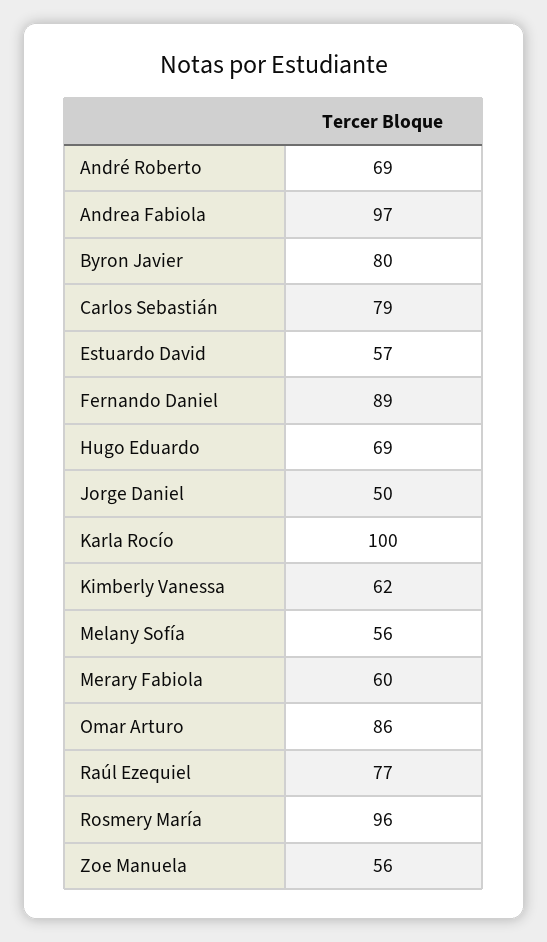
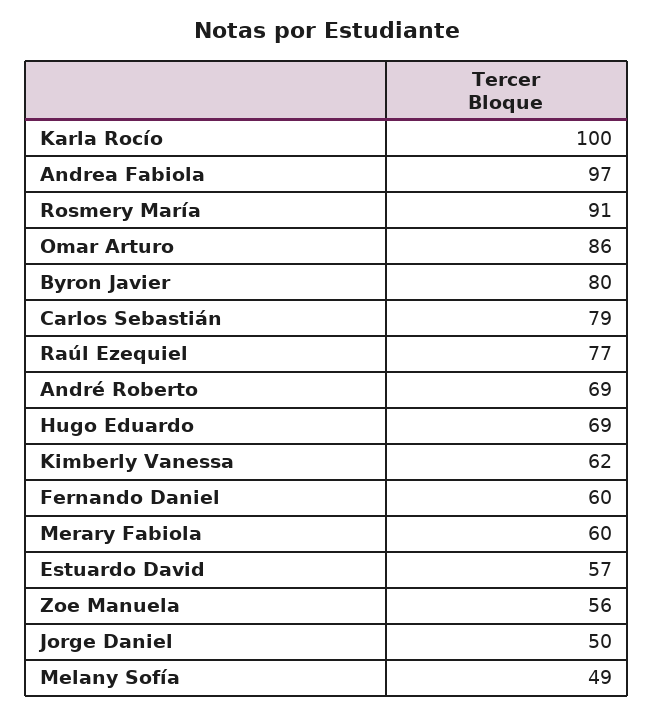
Fernando Daniel: 89 -> 60
Melany Sofía: 56 -> 49
Rosmery María: 96 -> 91

